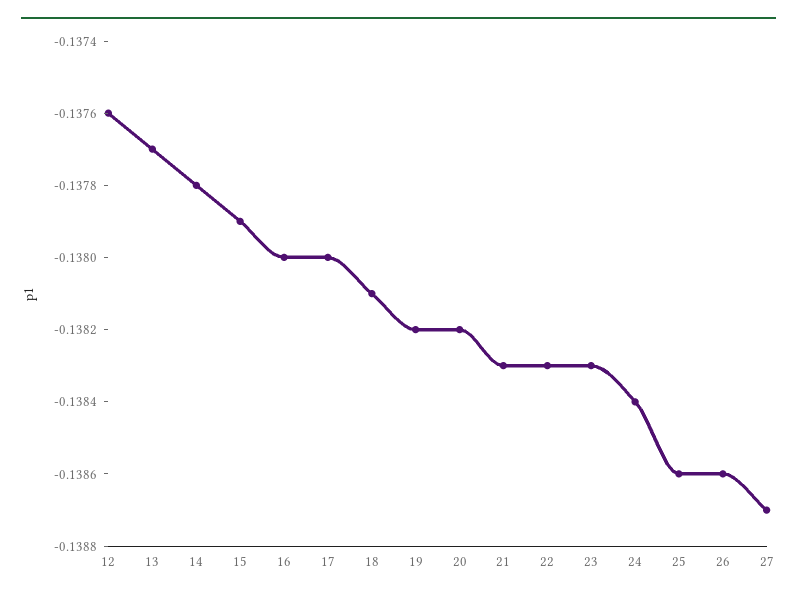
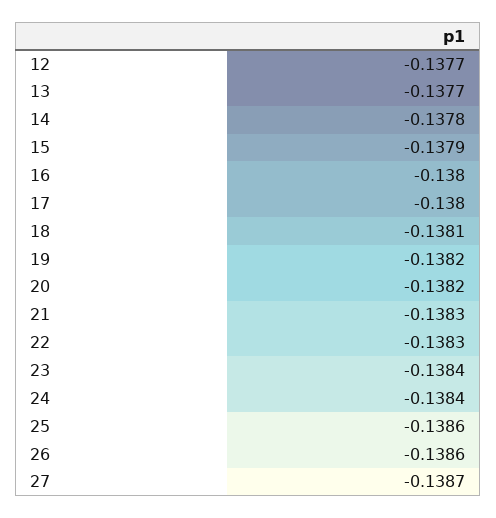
12: -0.1376 -> -0.1377
23: -0.1383 -> -0.1384

